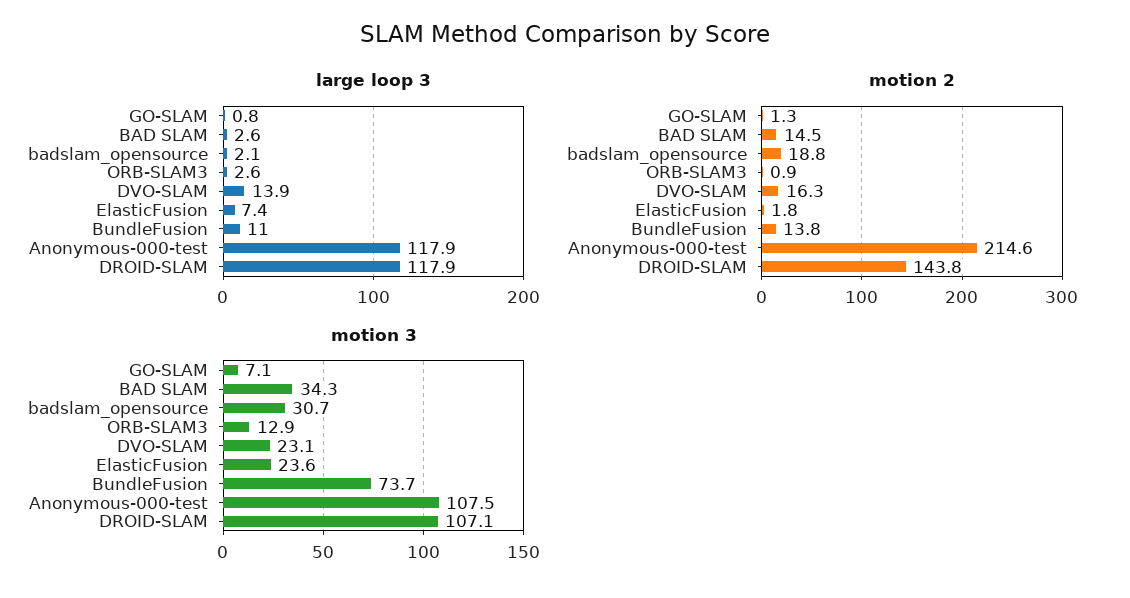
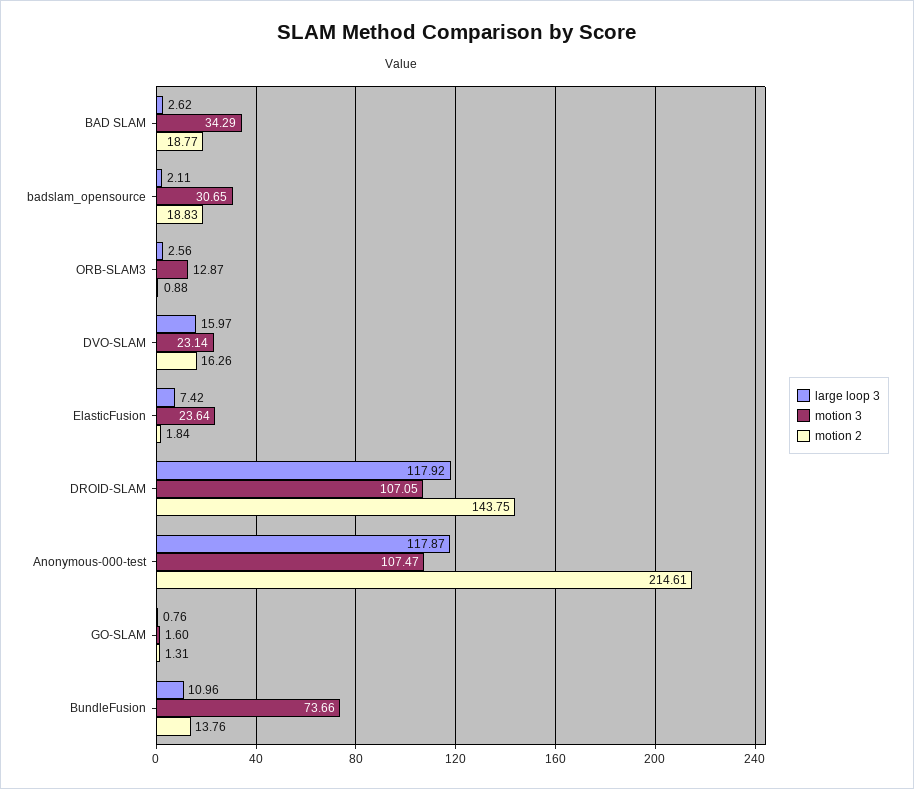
large loop 3, DVO-SLAM: 13.9 -> 15.97
motion 2, BAD SLAM: 14.5 -> 18.77
motion 3, GO-SLAM: 7.1 -> 1.6

